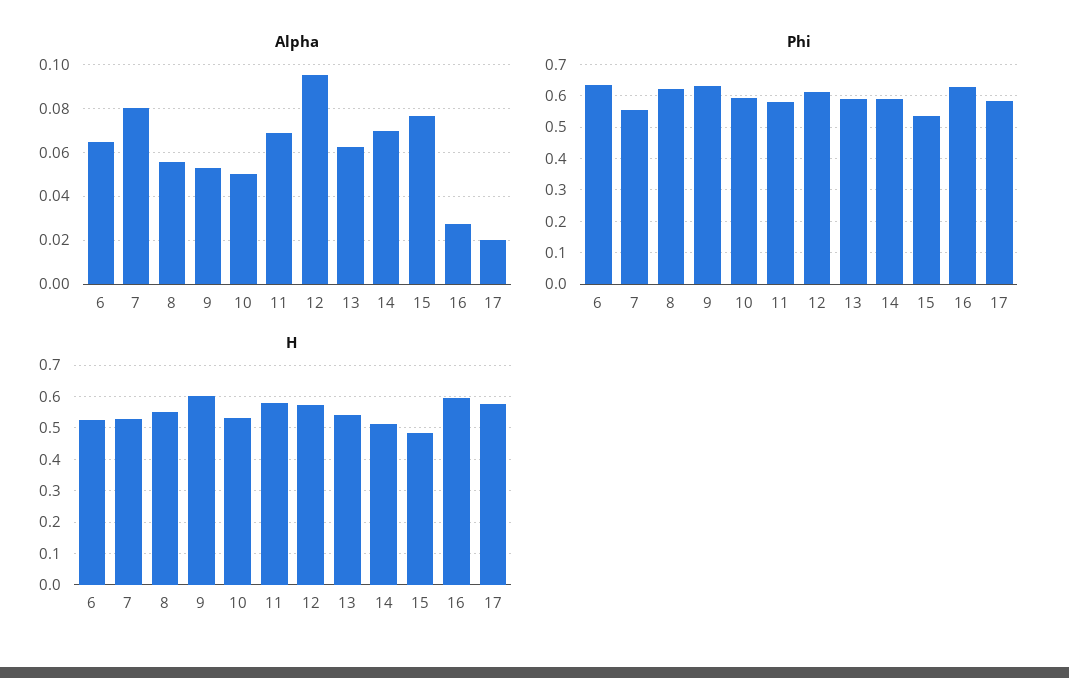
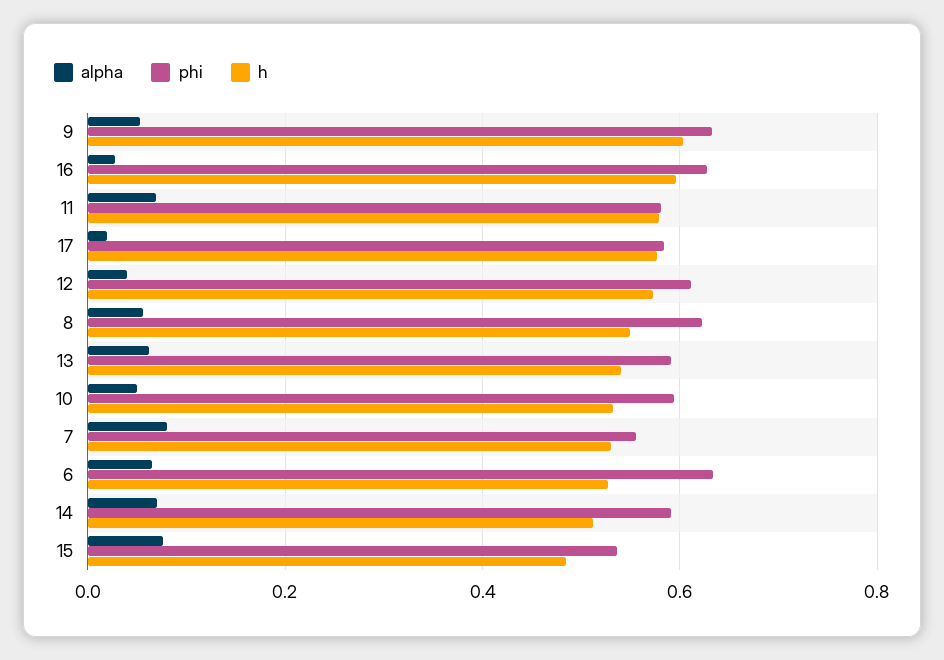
Alpha, 12: 0.095 -> 0.04

